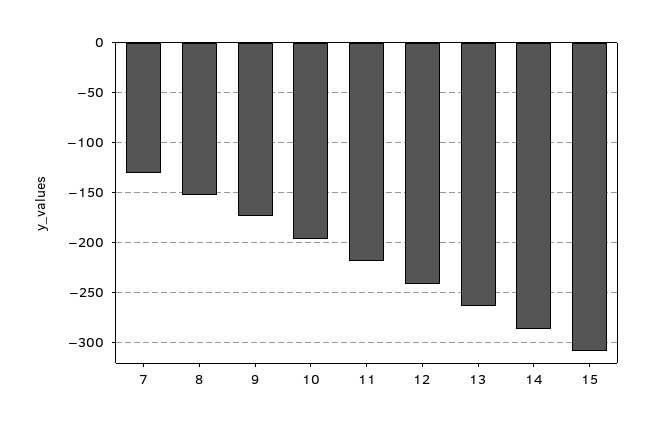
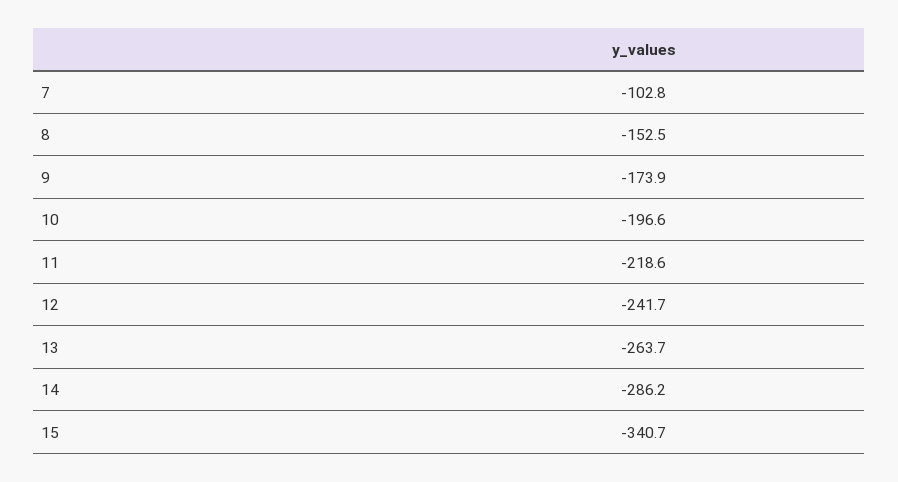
7: -130 -> -102.8
15: -310 -> -340.7

